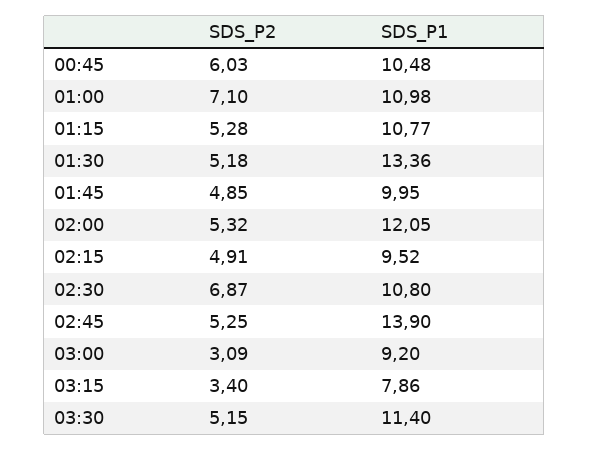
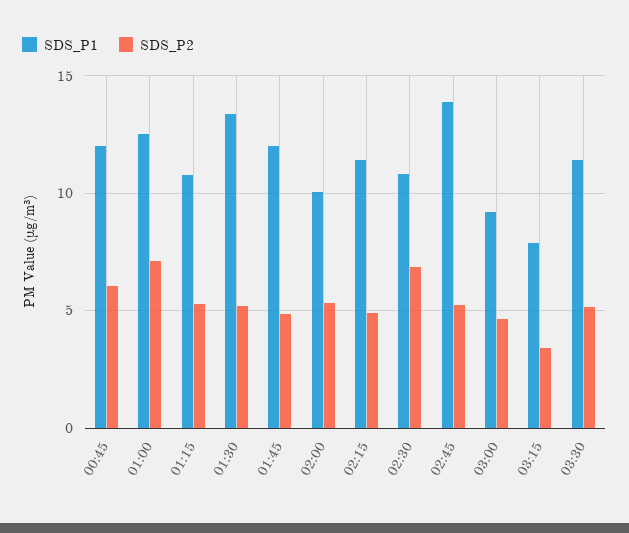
SDS_P1, 00:45: 10.48 -> 12
SDS_P1, 01:00: 10.98 -> 12.5
SDS_P1, 01:45: 9.95 -> 12
SDS_P1, 02:00: 12.05 -> 10
SDS_P1, 02:15: 9.52 -> 11.5
SDS_P2, 03:00: 3.09 -> 4.5

